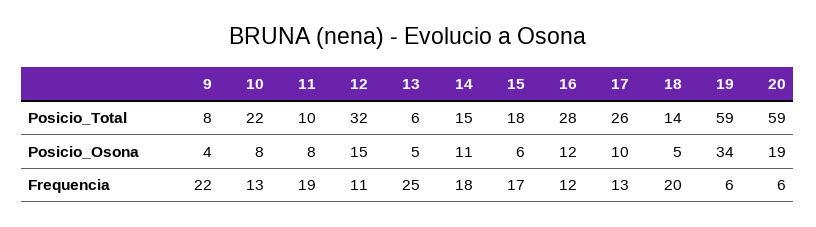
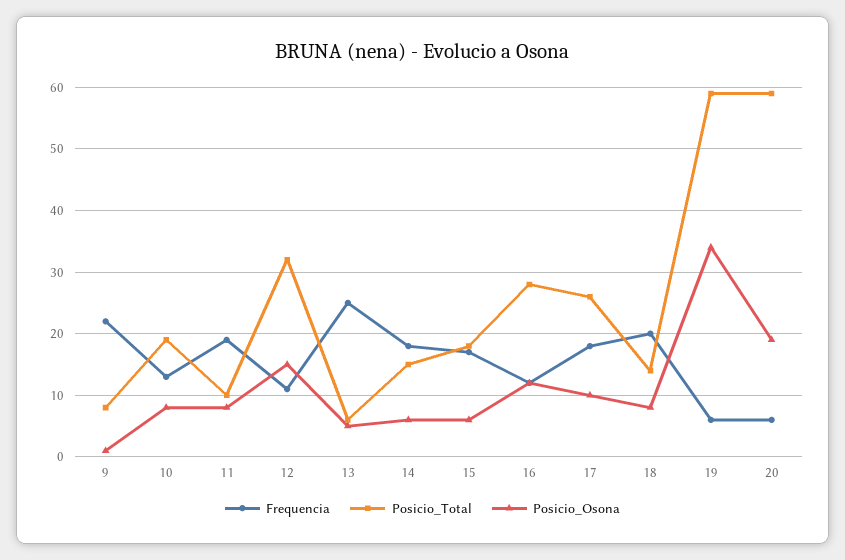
Posicio_Total, 10: 22 -> 19
Posicio_Osona, 9: 4 -> 1
Posicio_Osona, 14: 11 -> 6
Posicio_Osona, 18: 5 -> 8
Frequencia, 17: 13 -> 18

